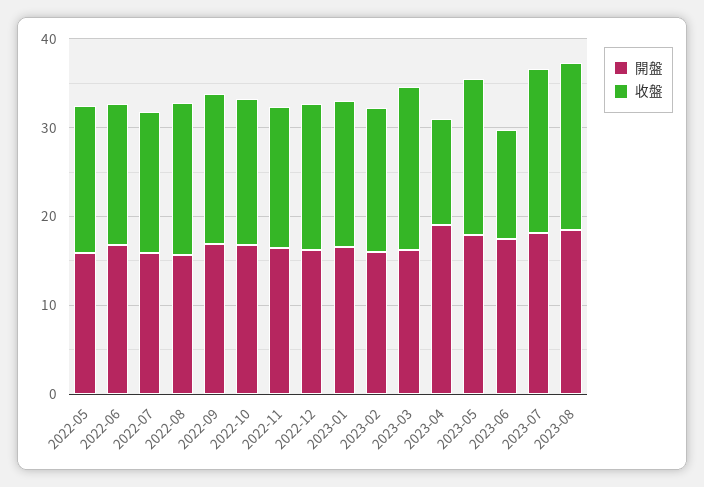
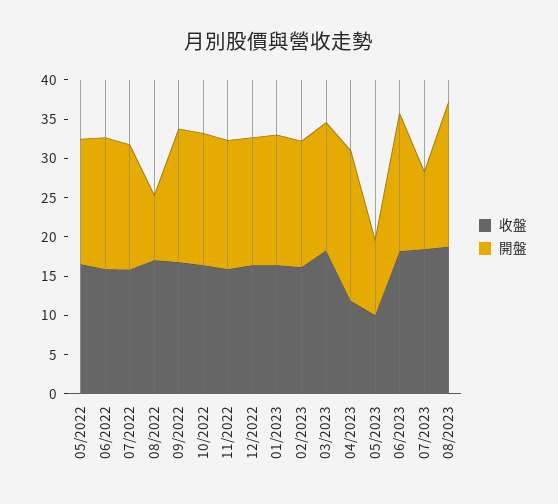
開盤, 2022-08: 16 -> 7.5
開盤, 2023-05: 18 -> 10
收盤, 2023-05: 18 -> 10
收盤, 2023-06: 12 -> 17.5
開盤, 2023-07: 18 -> 10

